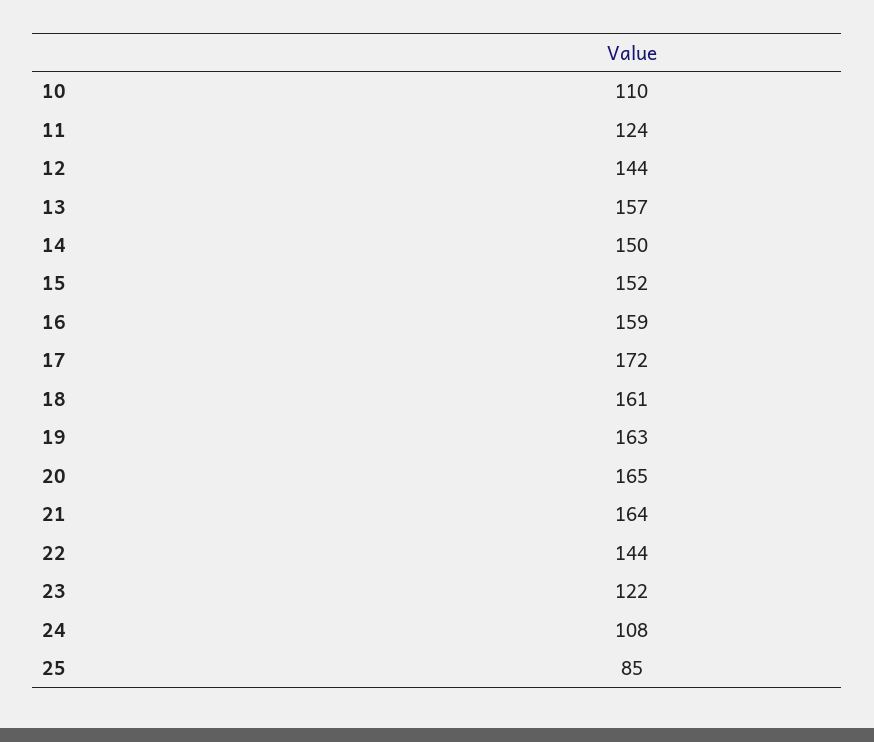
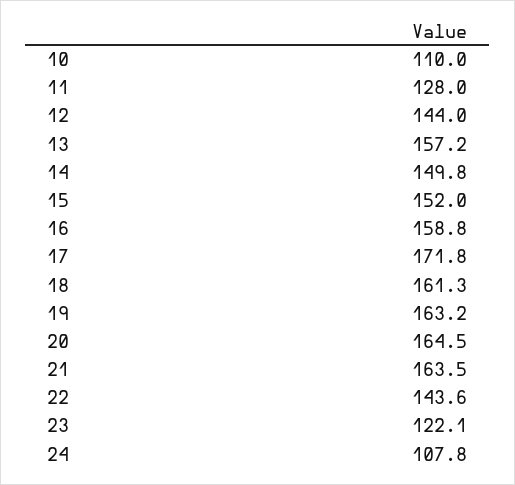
11: 124 -> 128
25: 85 -> none

